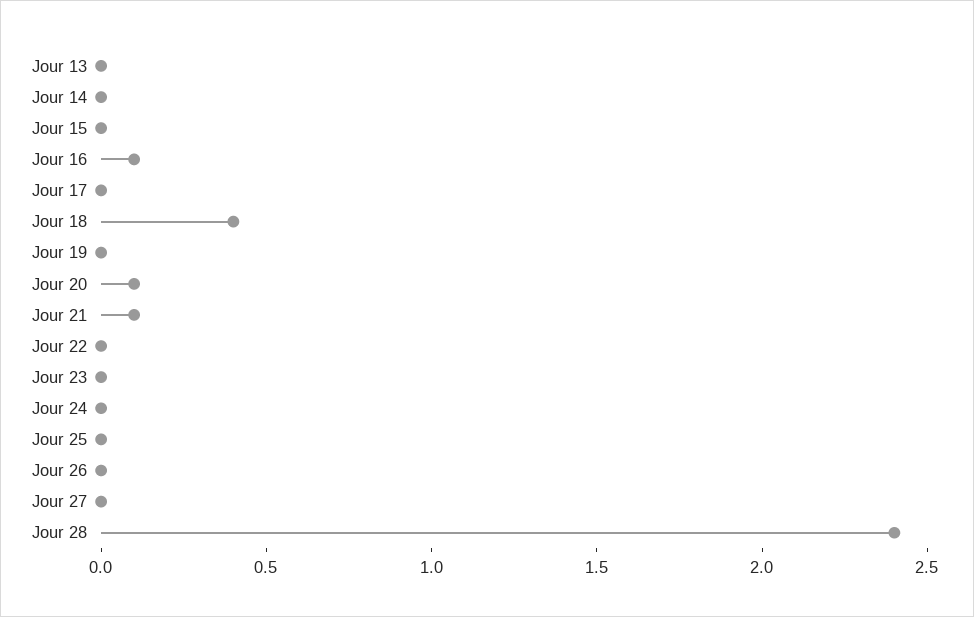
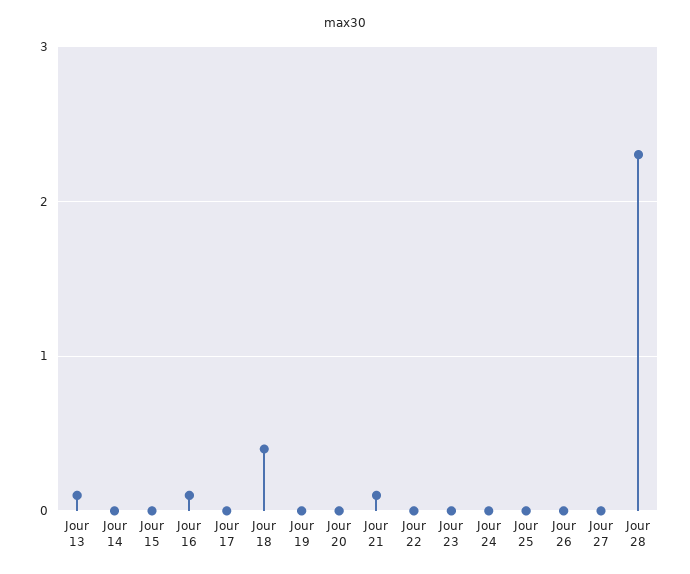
Jour 13: 0 -> 0.1
Jour 20: 0.1 -> 0
Jour 28: 2.4 -> 2.3

